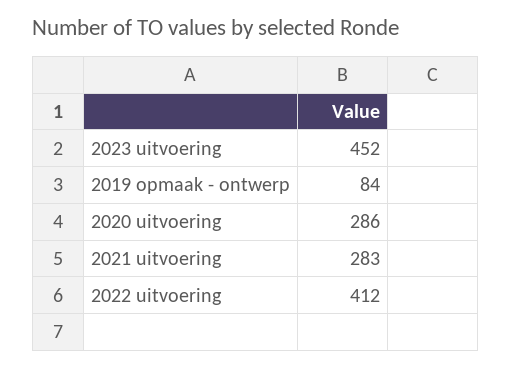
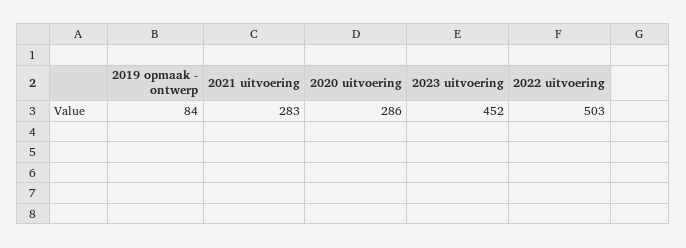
2022 uitvoering: 412 -> 503

